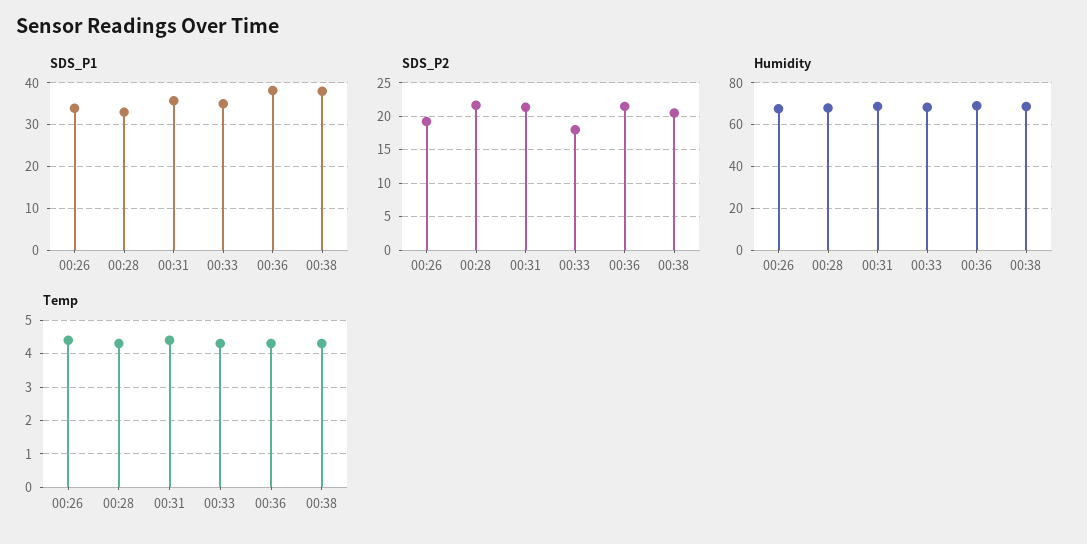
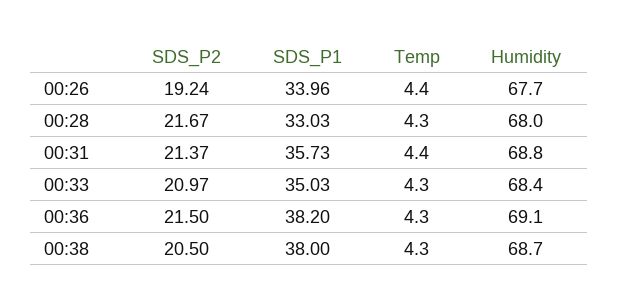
SDS_P2, 00:33: 18 -> 20.97

